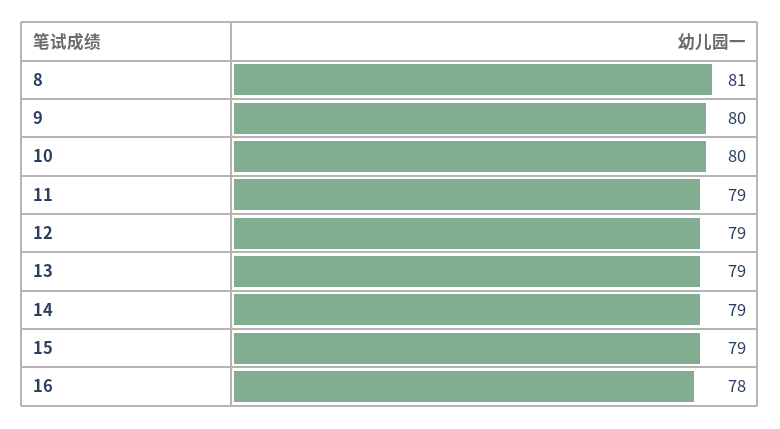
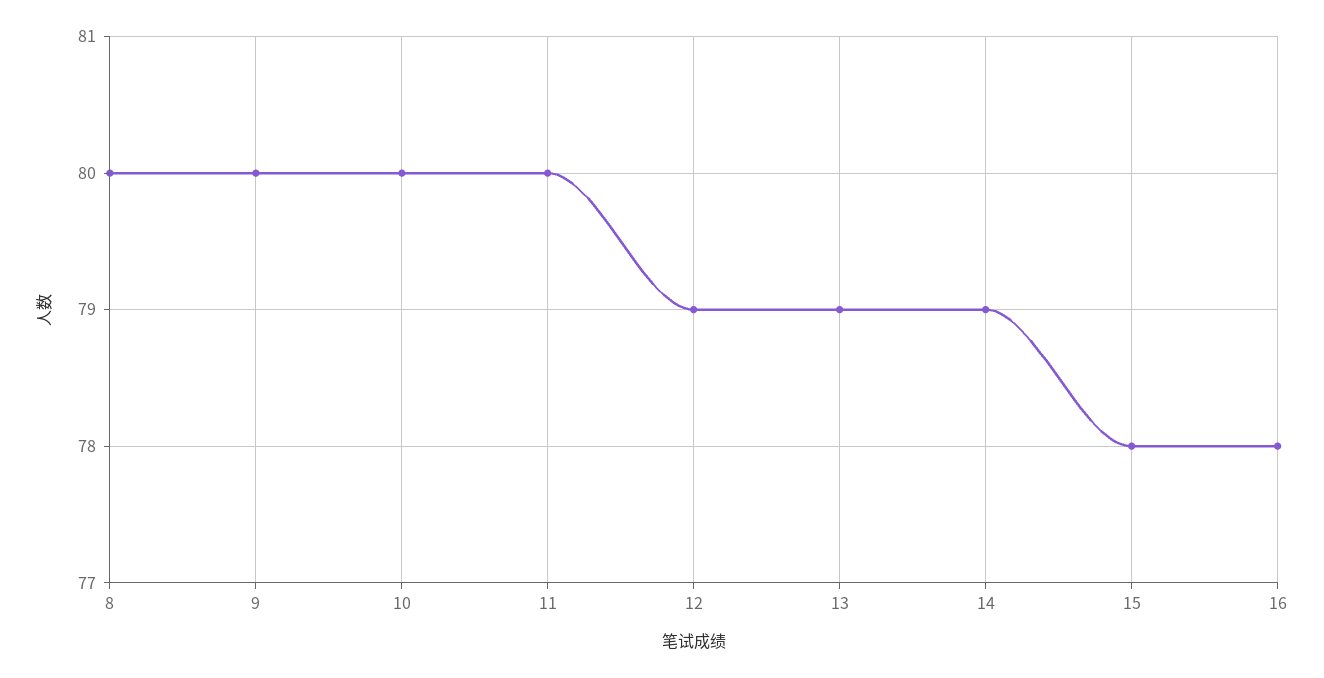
8: 81 -> 80
11: 79 -> 80
15: 79 -> 78

